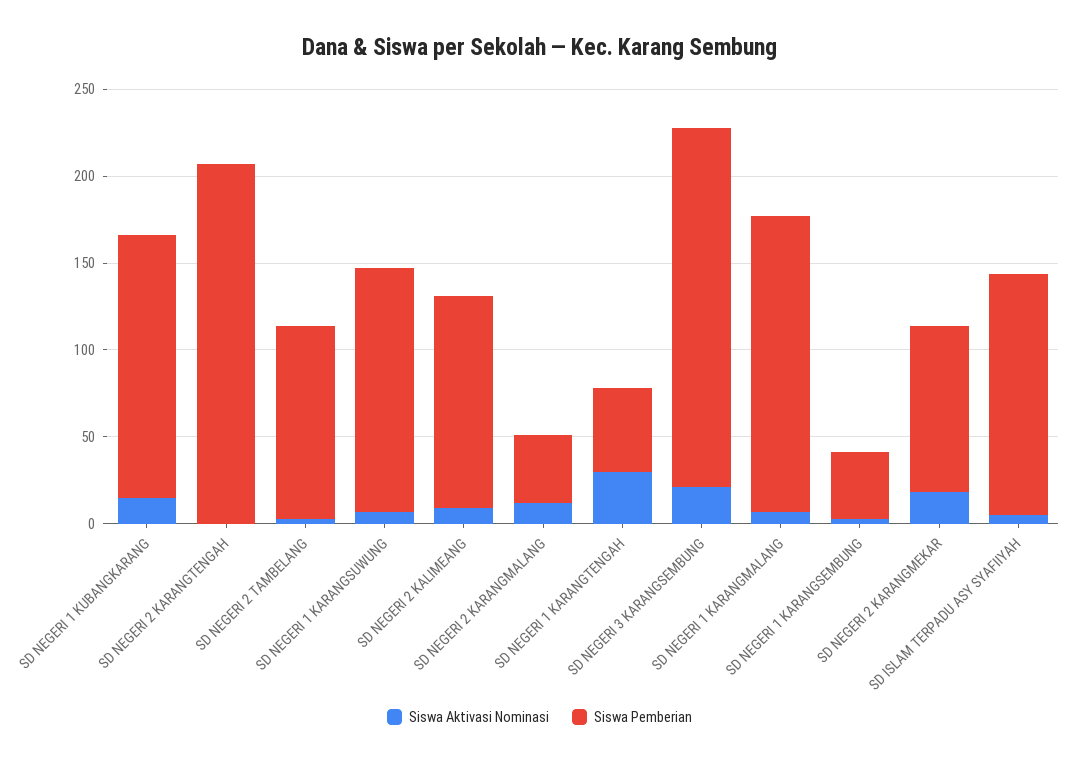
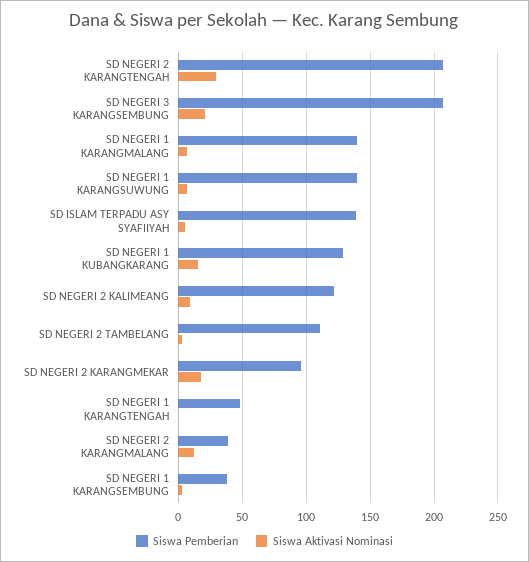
Siswa Pemberian, SD NEGERI 1 KUBANGKARANG: 150 -> 130
Siswa Aktivasi Nominasi, SD NEGERI 2 KARANGTENGAH: 0 -> 30
Siswa Aktivasi Nominasi, SD NEGERI 1 KARANGTENGAH: 30 -> 0
Siswa Pemberian, SD NEGERI 1 KARANGMALANG: 170 -> 140

